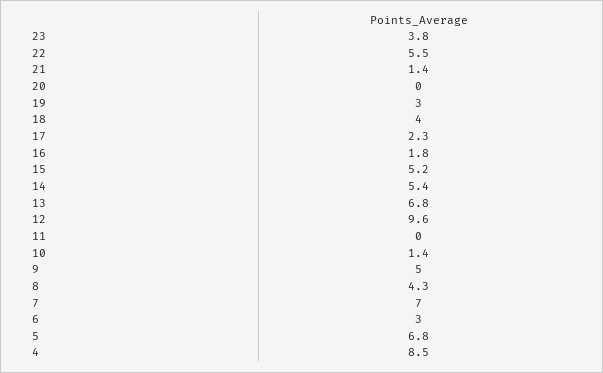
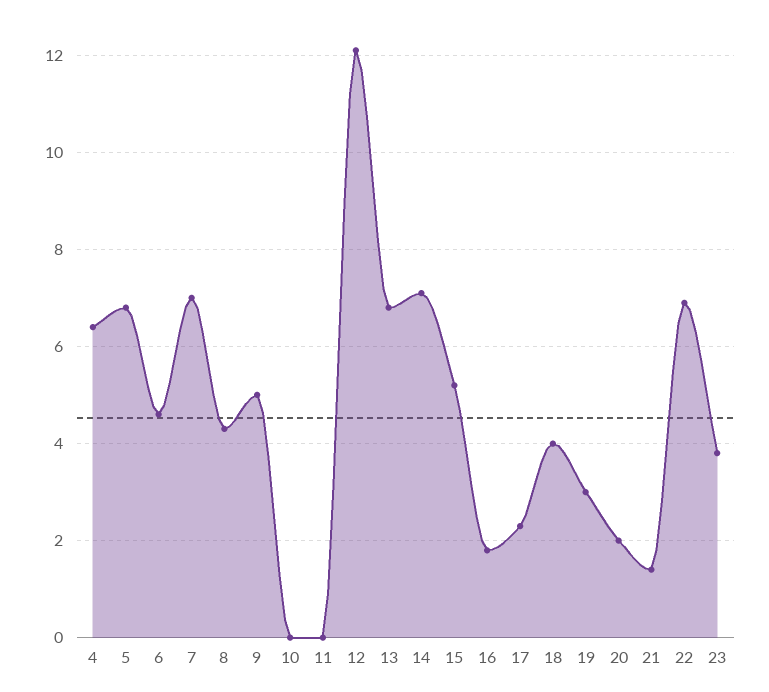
22: 5.5 -> 7
20: 0 -> 2
14: 5.4 -> 7
12: 9.6 -> 12
10: 1.4 -> 0
6: 3 -> 4.5
4: 8.5 -> 6.5

